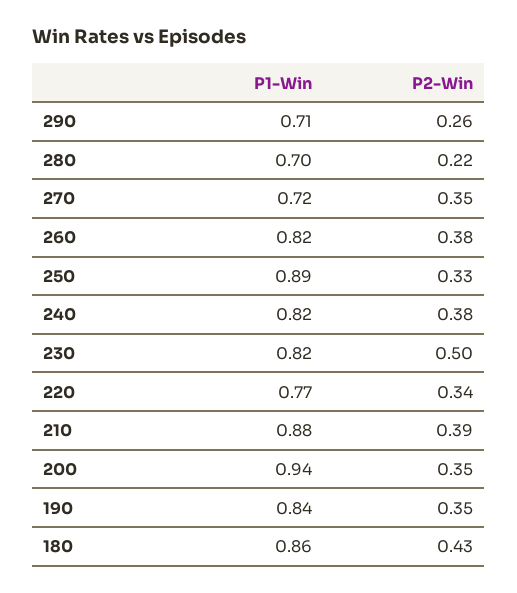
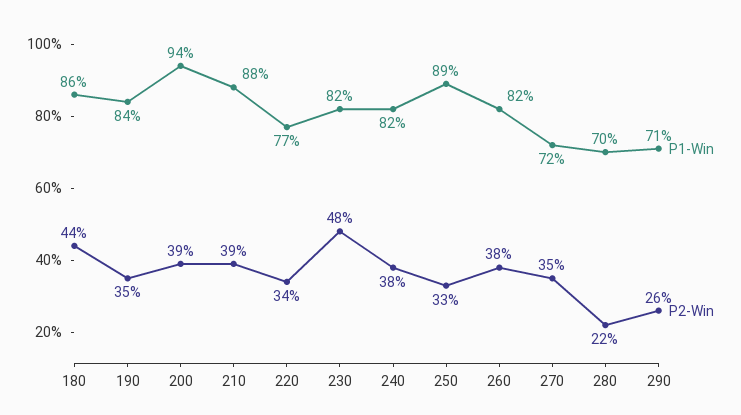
P2-Win, 230: 0.5 -> 0.48
P2-Win, 200: 0.35 -> 0.39
P2-Win, 180: 0.43 -> 0.44

